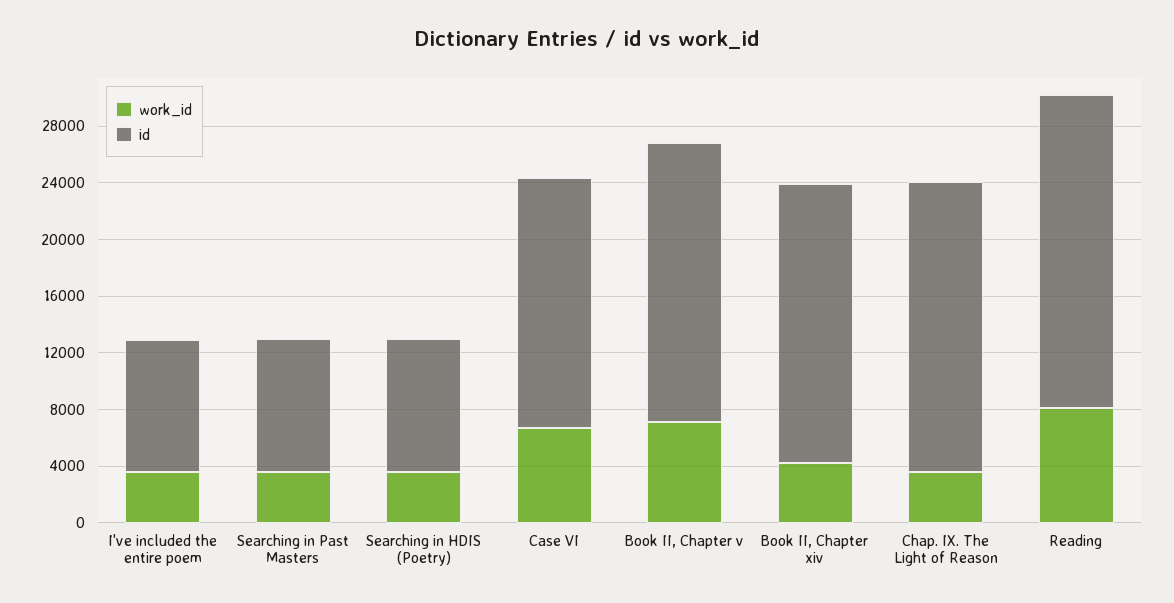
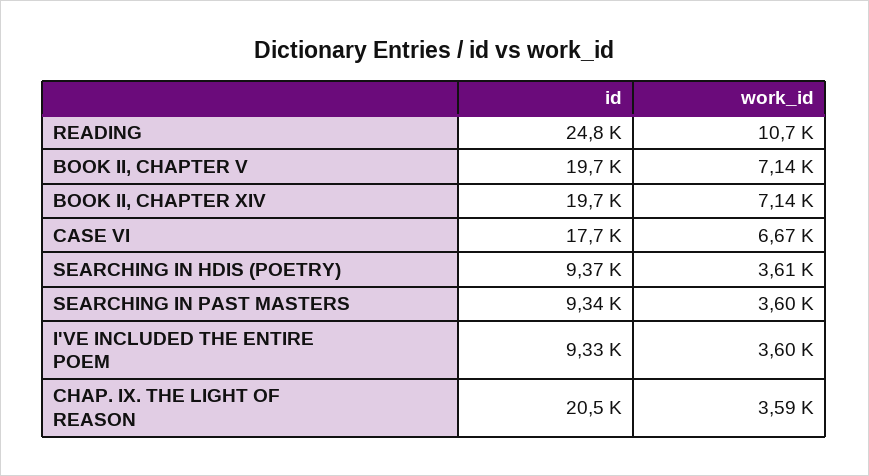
work_id, Book II, Chapter xiv: 4000 -> 7140
work_id, Reading: 8000 -> 10700
id, Reading: 22000 -> 24800

